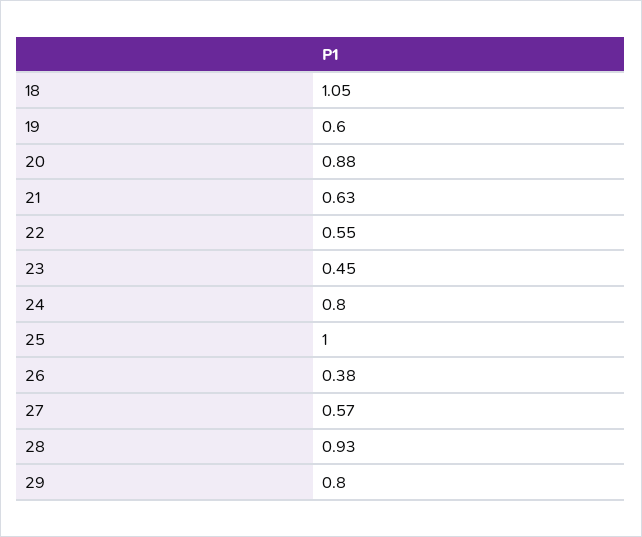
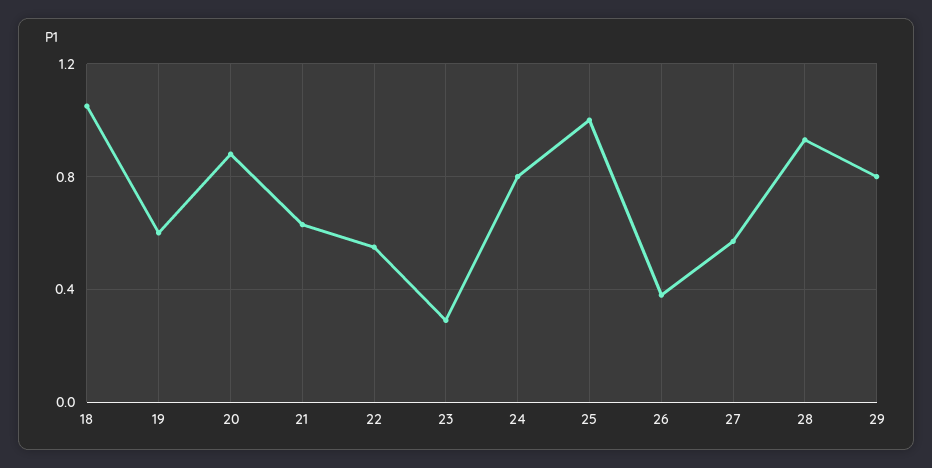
23: 0.45 -> 0.3

